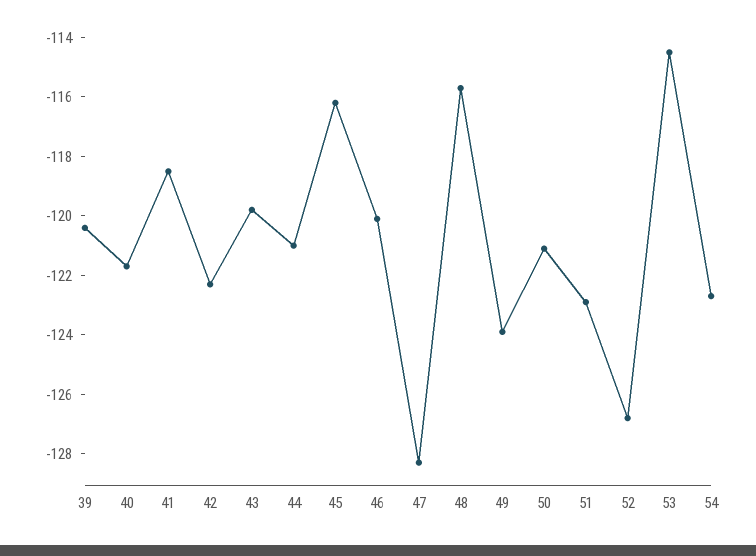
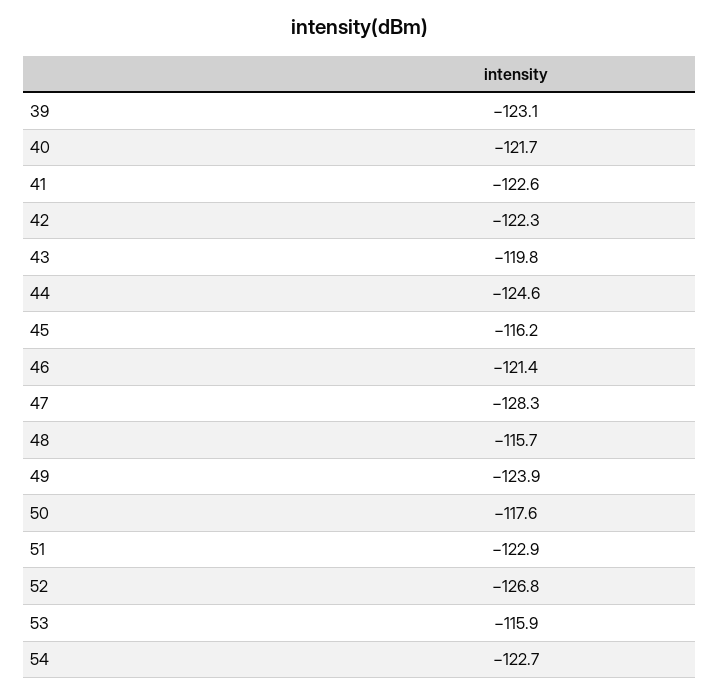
39: -120.5 -> -123.1
41: -118.5 -> -122.6
44: -121 -> -124.6
46: -120 -> -121.4
50: -121 -> -117.6
53: -114.5 -> -115.9

